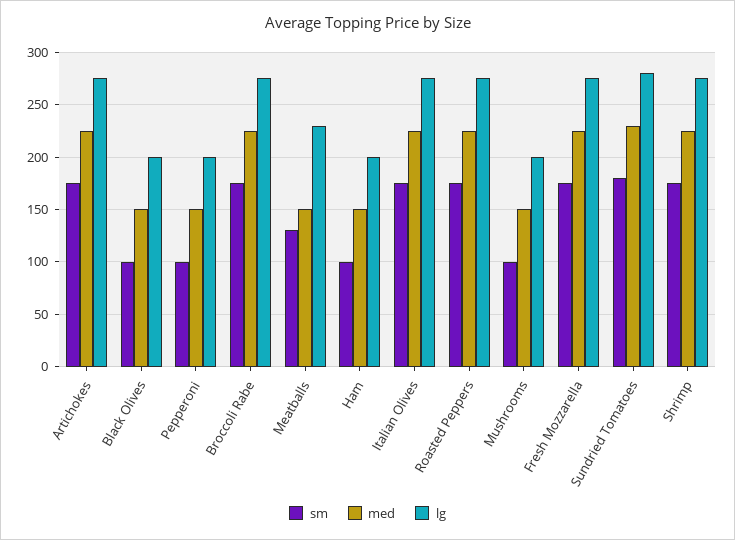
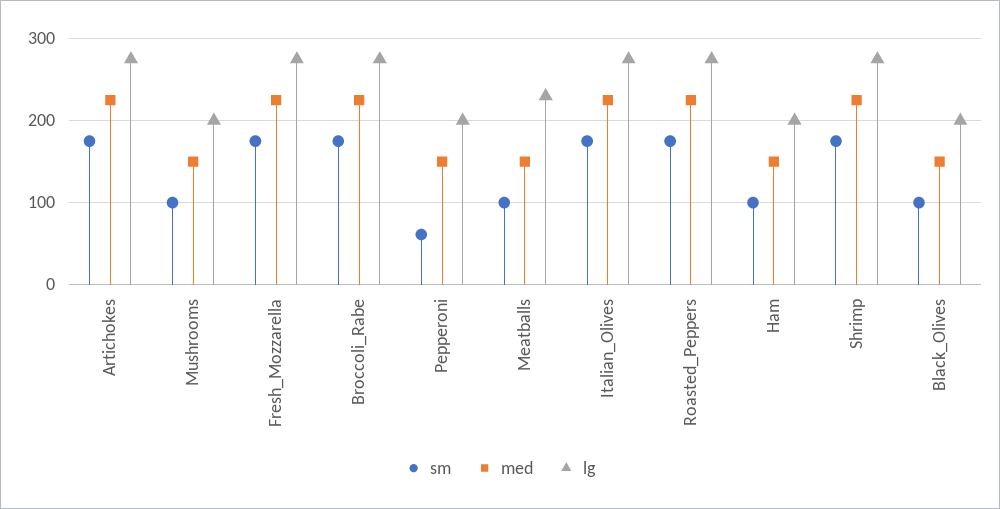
sm, Pepperoni: 100 -> 60
sm, Meatballs: 130 -> 100
sm, Sundried Tomatoes: 180 -> none
med, Sundried Tomatoes: 230 -> none
lg, Sundried Tomatoes: 280 -> none

